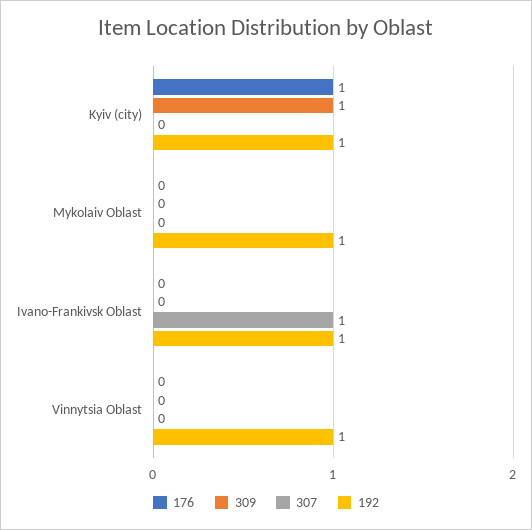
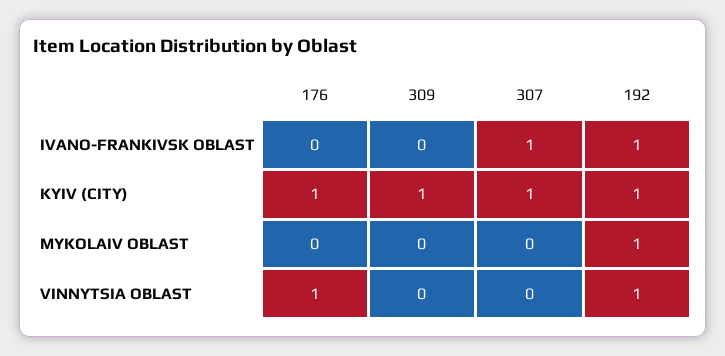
307, Kyiv (city): 0 -> 1
176, Vinnytsia Oblast: 0 -> 1

